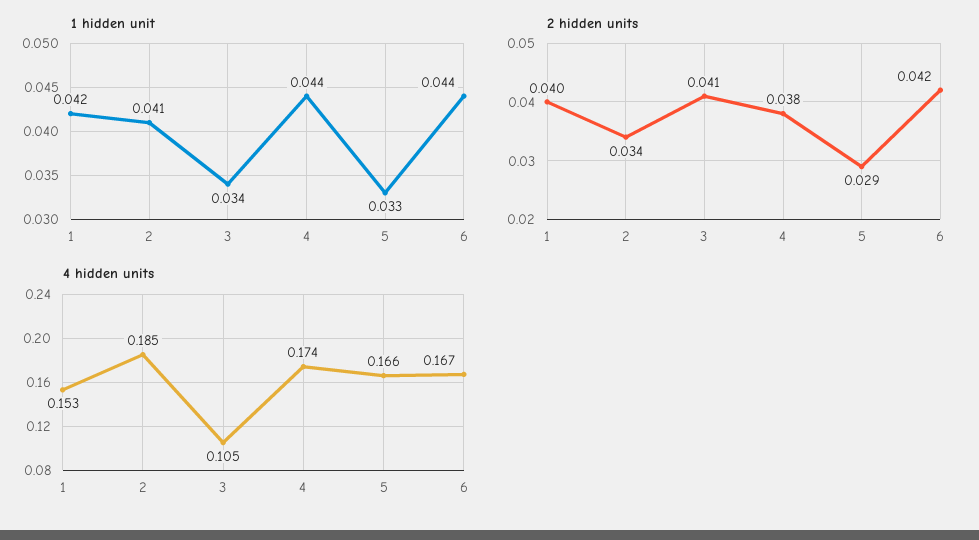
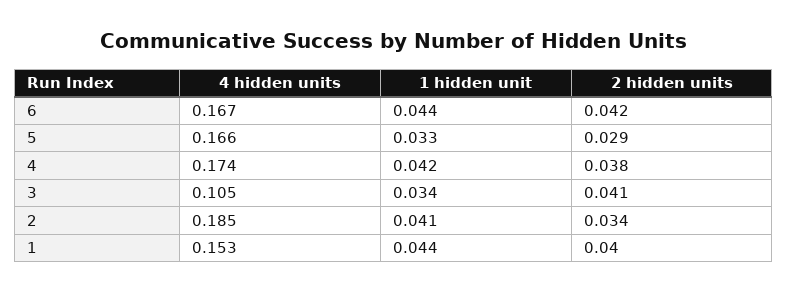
1 hidden unit, 1: 0.042 -> 0.044
1 hidden unit, 4: 0.044 -> 0.042

